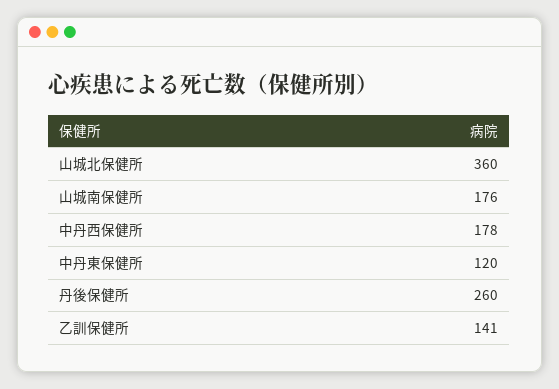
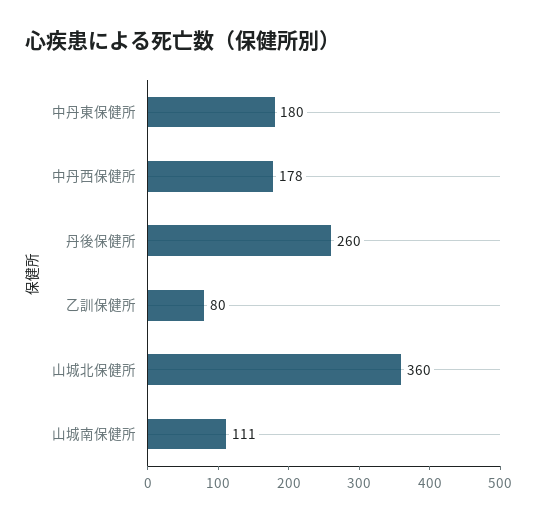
山城南保健所: 176 -> 111
中丹東保健所: 120 -> 180
乙訓保健所: 141 -> 80

